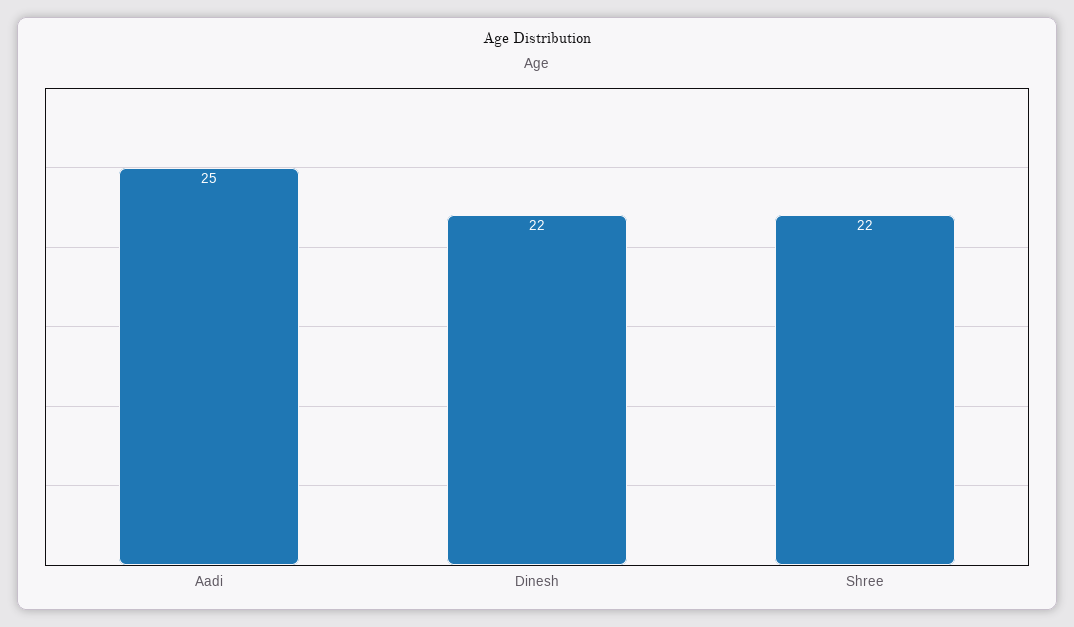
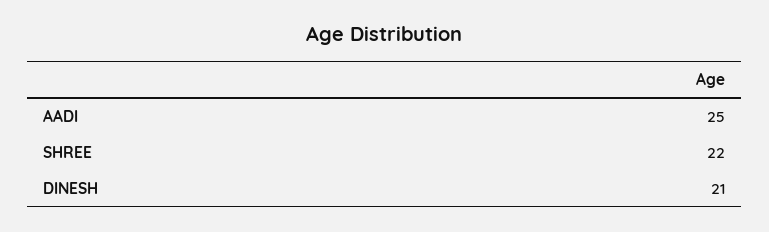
Dinesh: 22 -> 21

